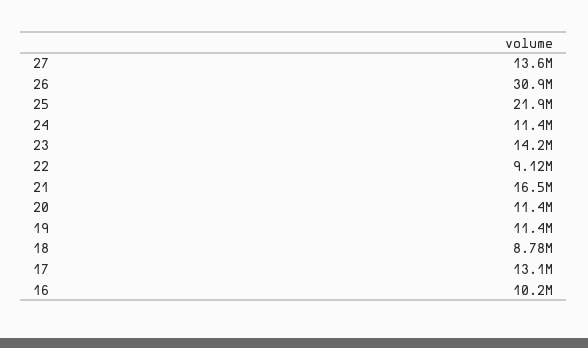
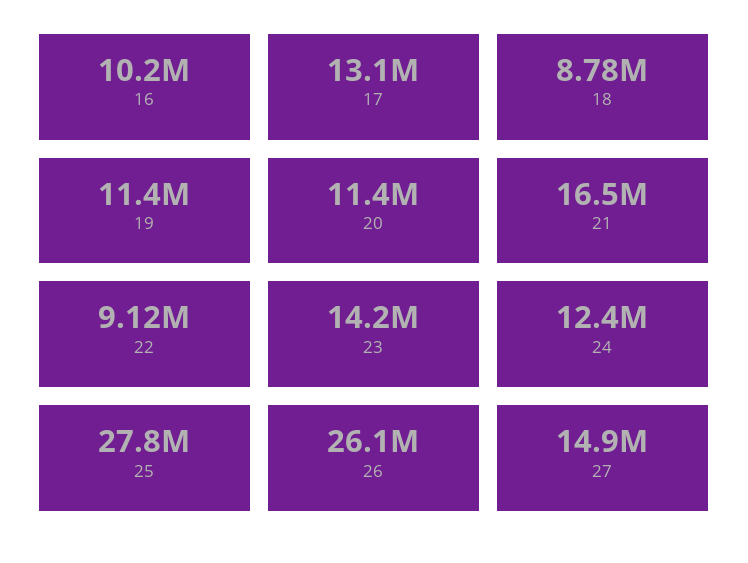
27: 13600000 -> 14900000
26: 30900000 -> 26100000
25: 21900000 -> 27800000
24: 11400000 -> 12400000

